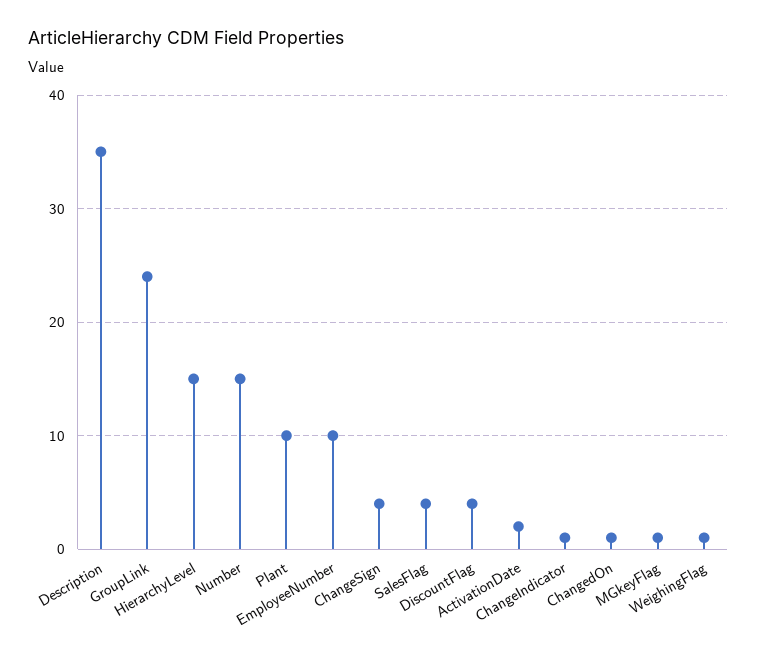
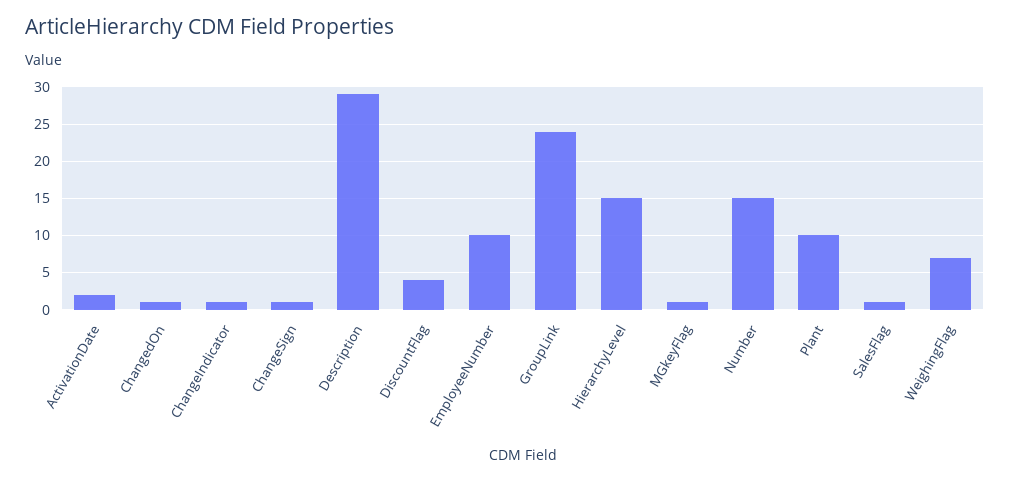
Description: 35 -> 29
ChangeSign: 4 -> 1
SalesFlag: 4 -> 1
WeighingFlag: 1 -> 7

